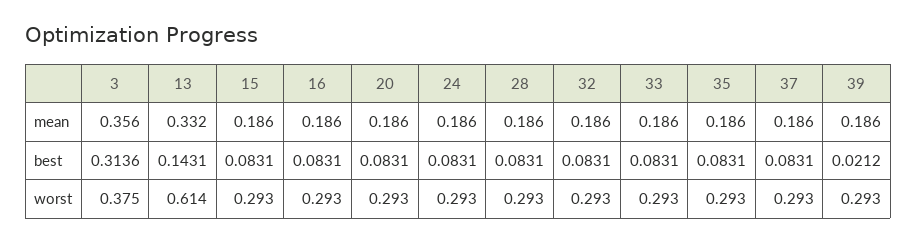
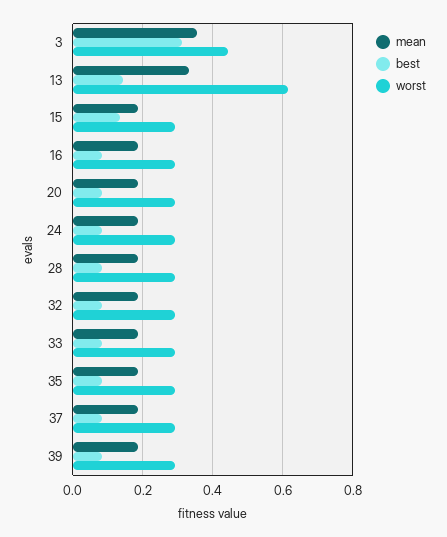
best, 15: 0.0831 -> 0.14
best, 39: 0.0212 -> 0.08
worst, 3: 0.375 -> 0.44

